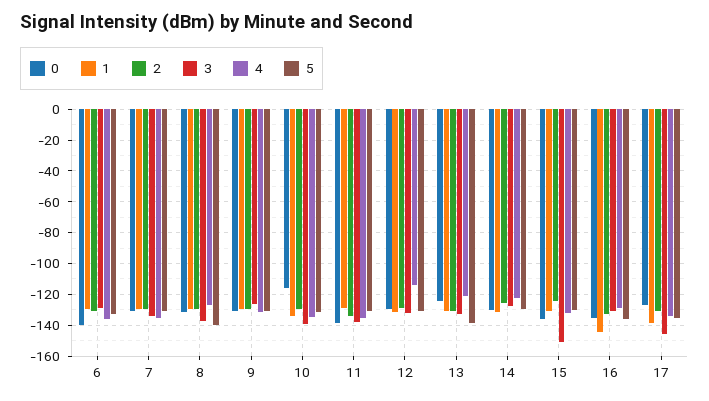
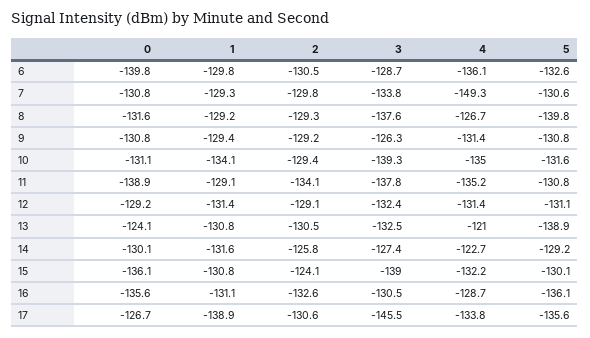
4, 7: -135 -> -149.3
0, 10: -115 -> -131.1
4, 12: -115 -> -131.4
3, 15: -150 -> -139
1, 16: -145 -> -131.1

